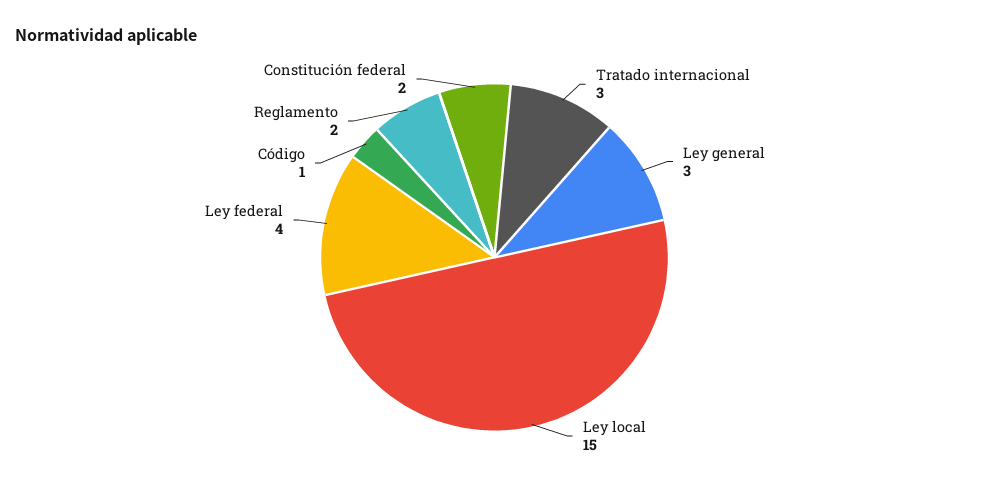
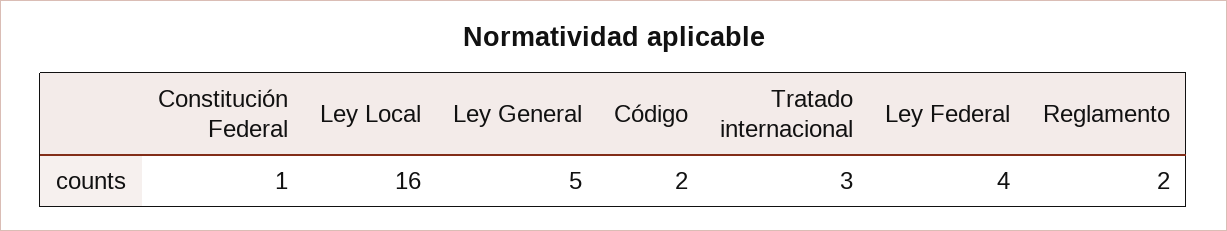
Ley general: 3 -> 5
Ley local: 15 -> 16
Código: 1 -> 2
Constitución federal: 2 -> 1

